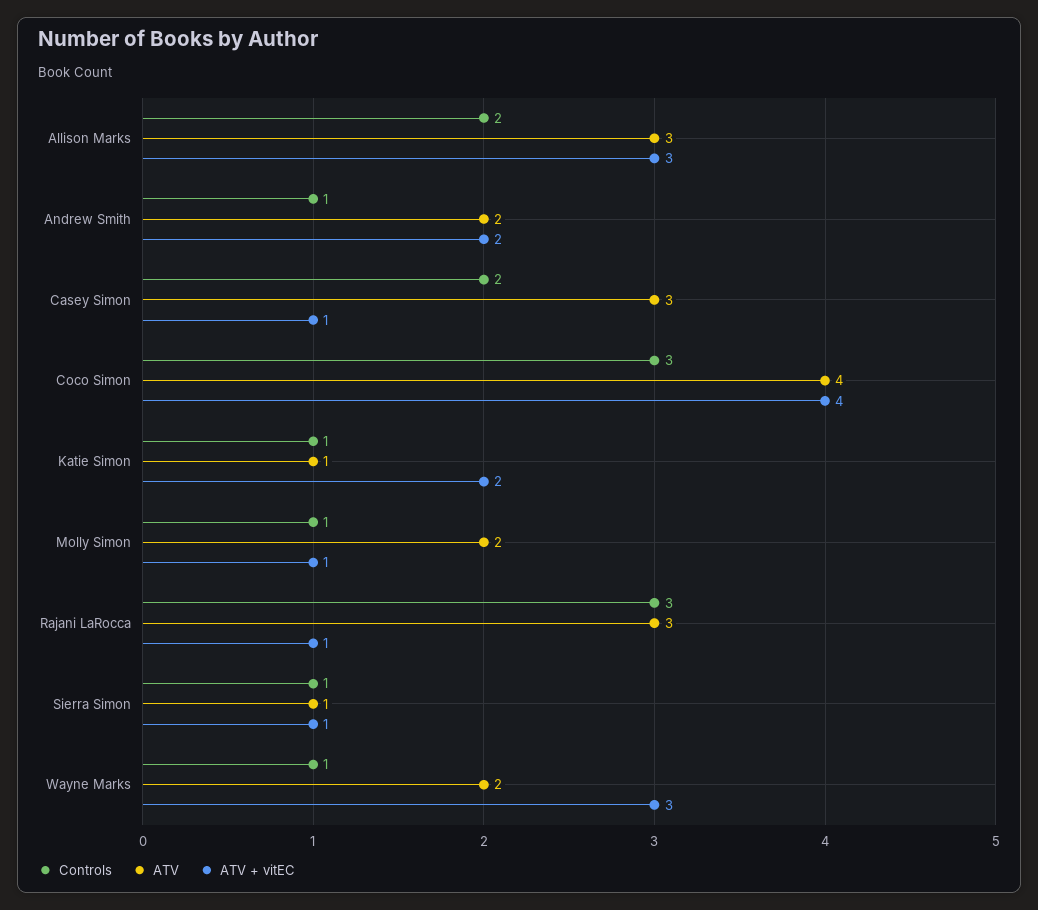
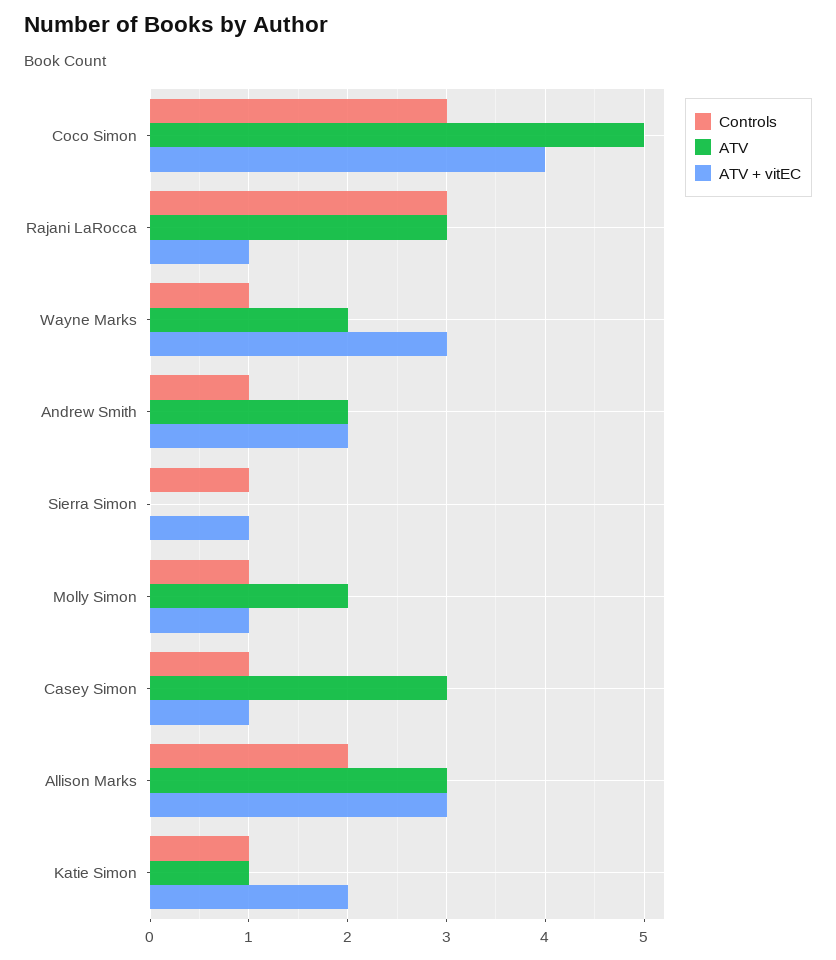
Controls, Casey Simon: 2 -> 1
ATV, Coco Simon: 4 -> 5
ATV, Sierra Simon: 1 -> 0

